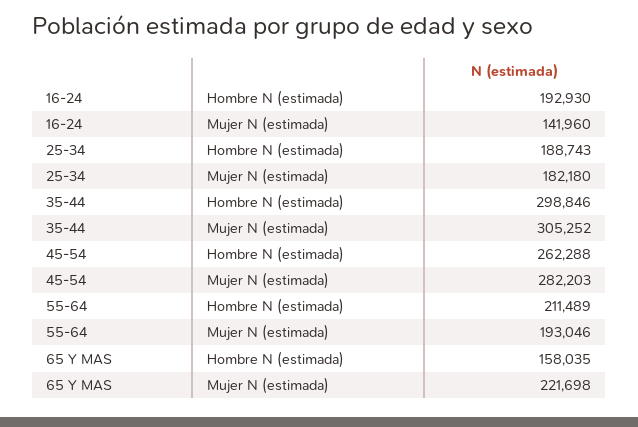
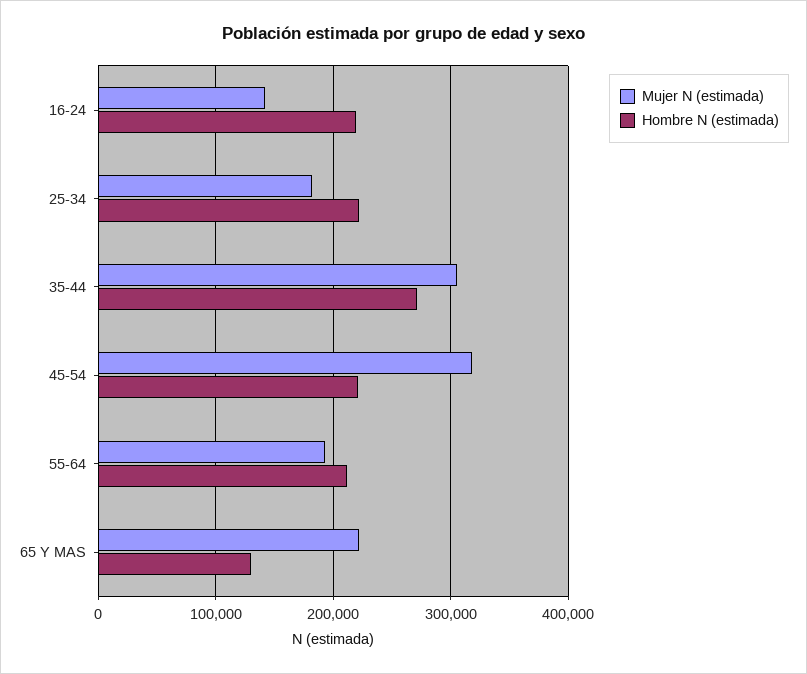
Hombre N (estimada), 16-24: 192930 -> 220000
Hombre N (estimada), 25-34: 188743 -> 220000
Hombre N (estimada), 35-44: 298846 -> 270000
Hombre N (estimada), 45-54: 262288 -> 220000
Mujer N (estimada), 45-54: 282203 -> 320000
Hombre N (estimada), 65 Y MAS: 158035 -> 130000

